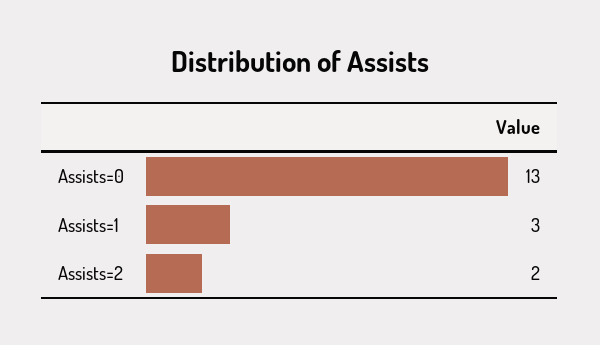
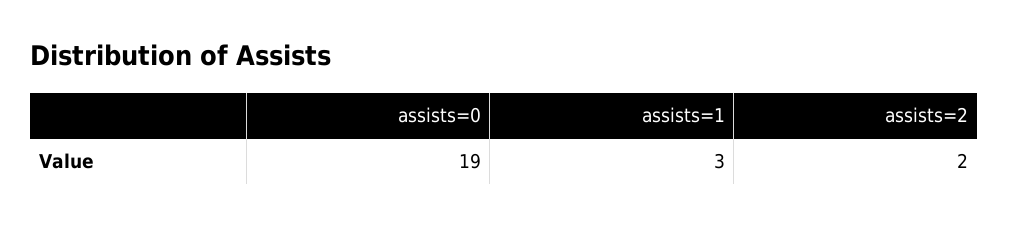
Assists=0: 13 -> 19

